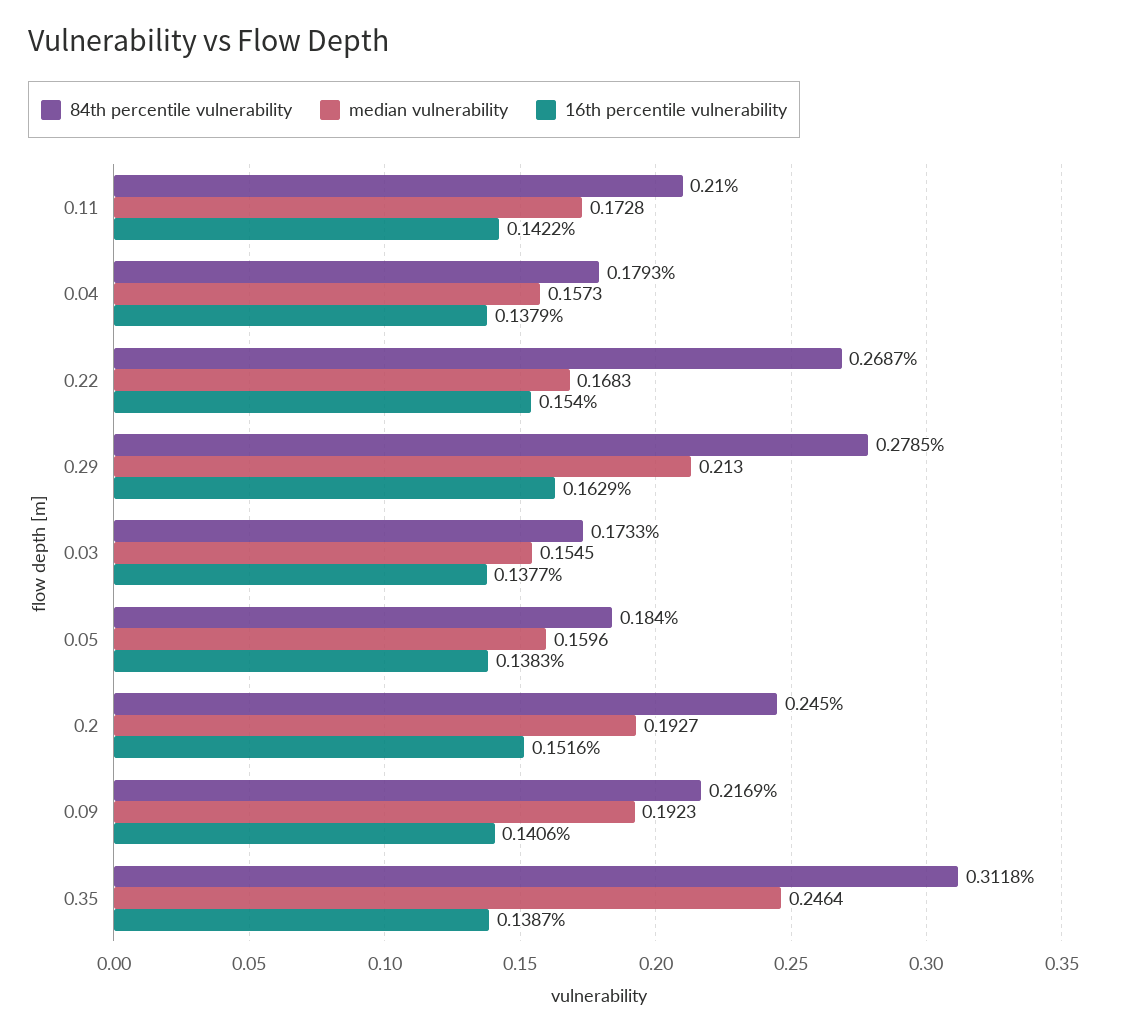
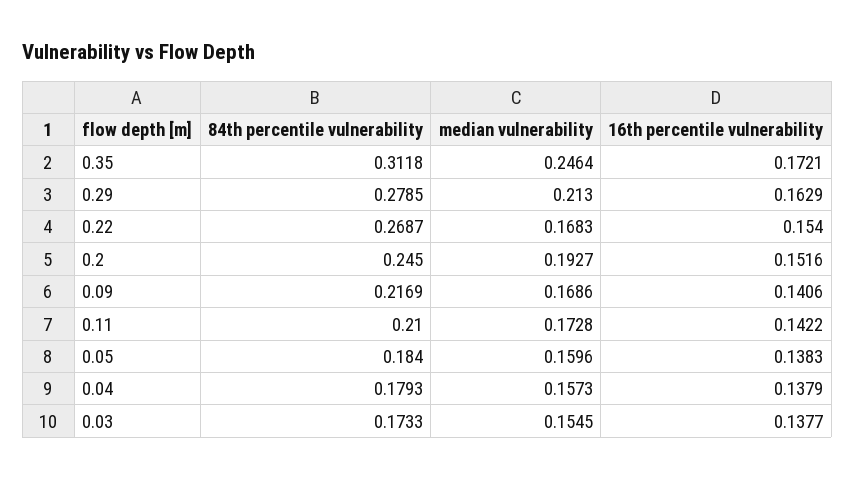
median vulnerability, 0.09: 0.1923 -> 0.1686
16th percentile vulnerability, 0.35: 0.1387 -> 0.1721

